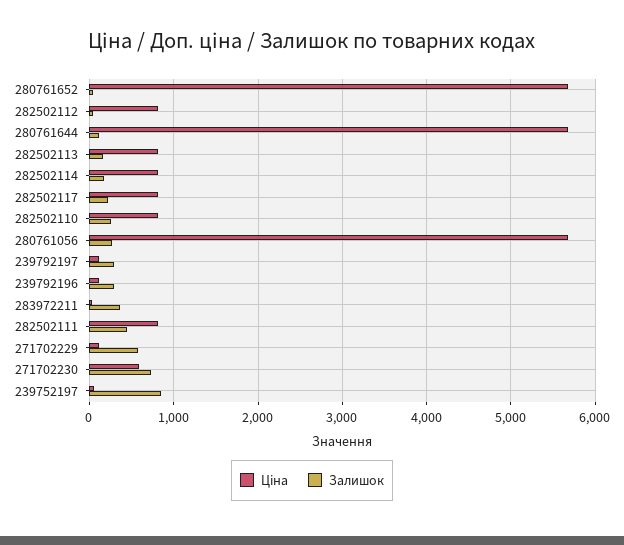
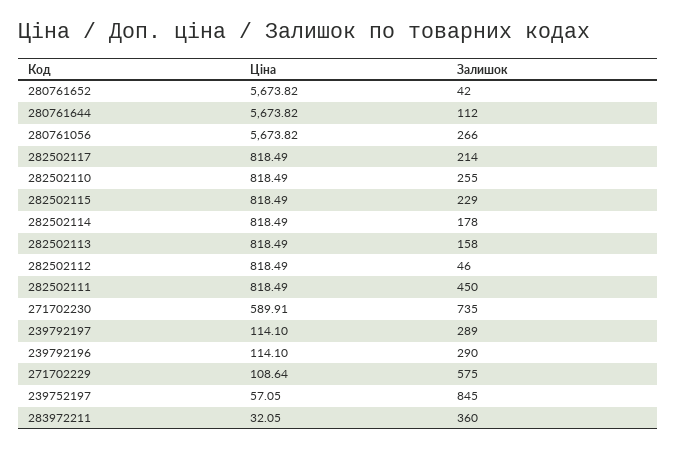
Ціна, 282502115: none -> 818.49
Залишок, 282502115: none -> 229

